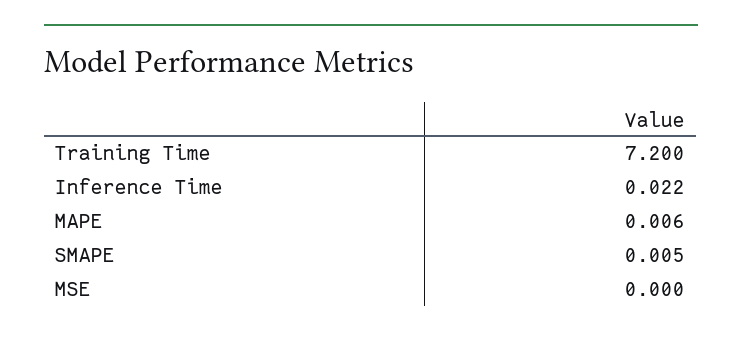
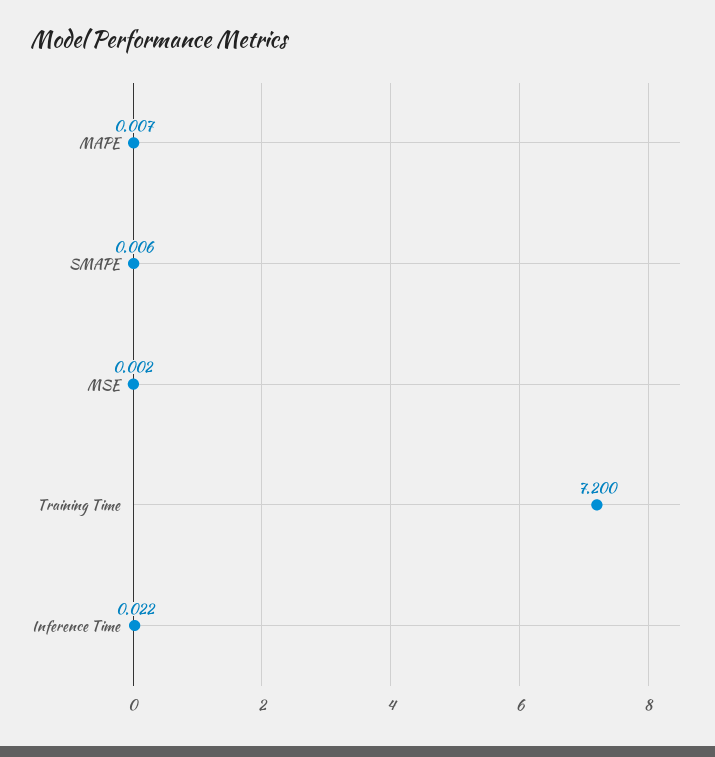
MAPE: 0.006 -> 0.007
SMAPE: 0.005 -> 0.006
MSE: 0 -> 0.002

